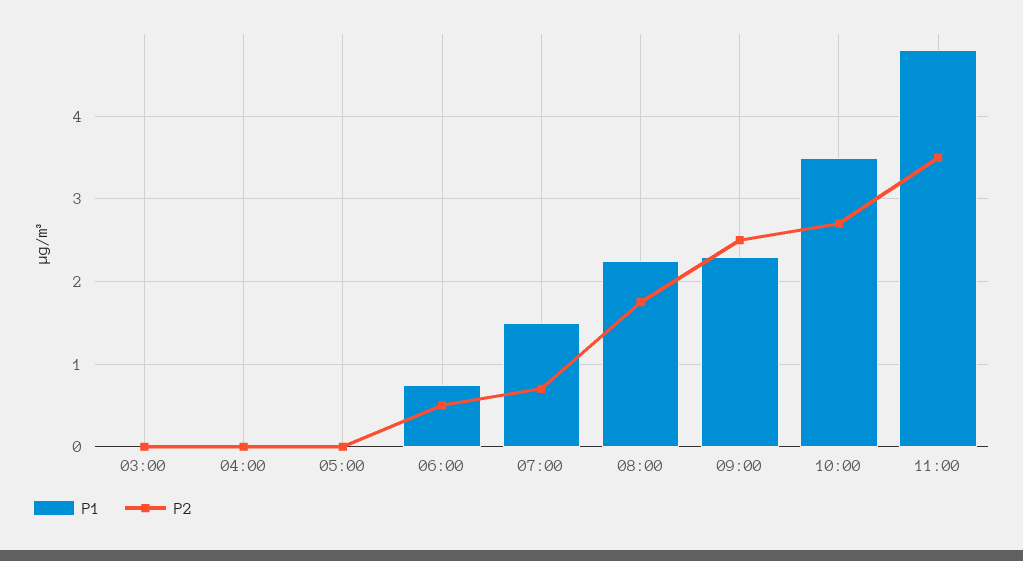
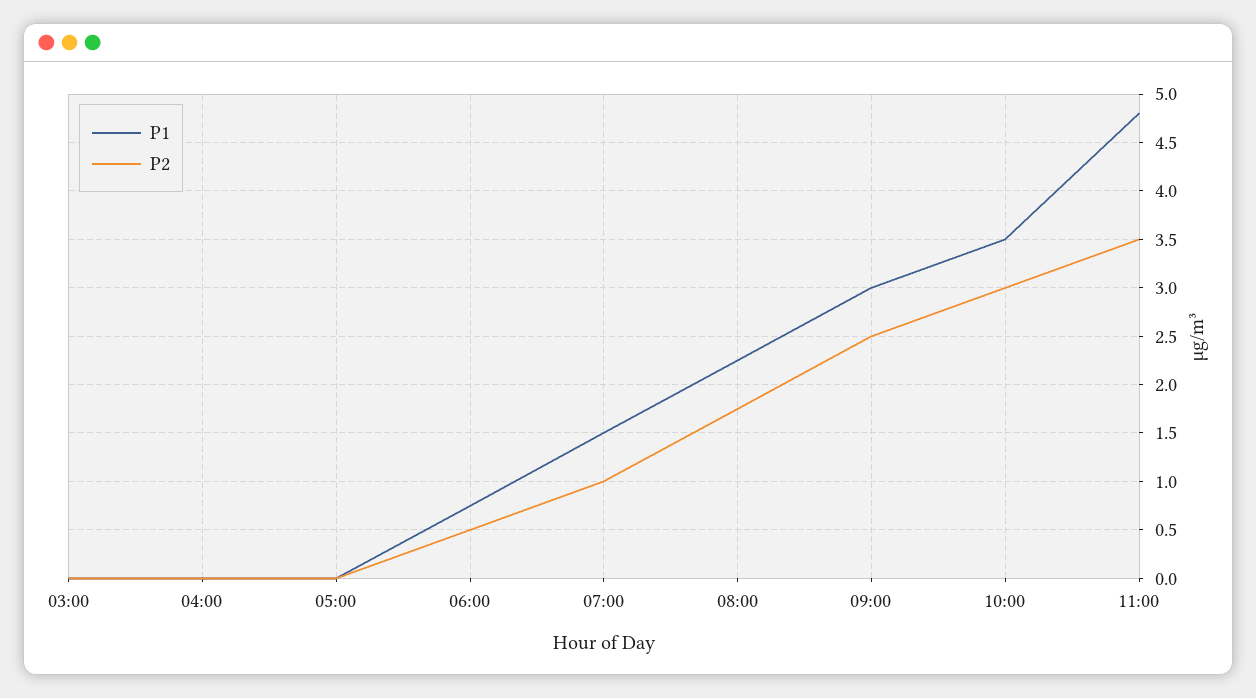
P2, 07:00: 0.7 -> 1
P1, 09:00: 2.3 -> 3
P2, 10:00: 2.7 -> 3

